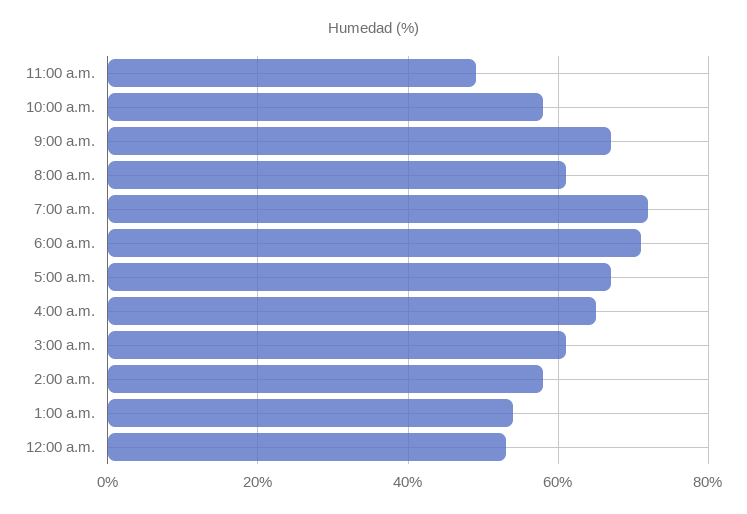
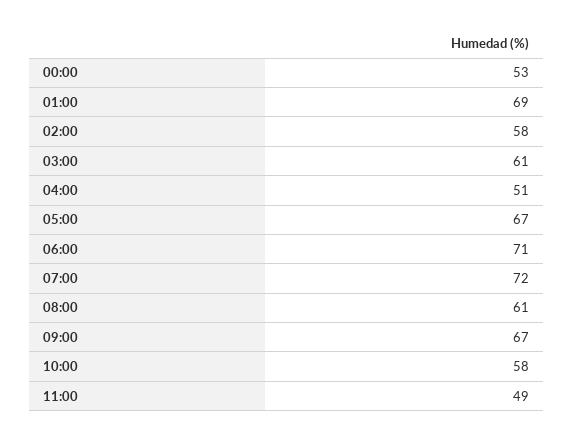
4:00 a.m.: 65 -> 51
1:00 a.m.: 55 -> 69

